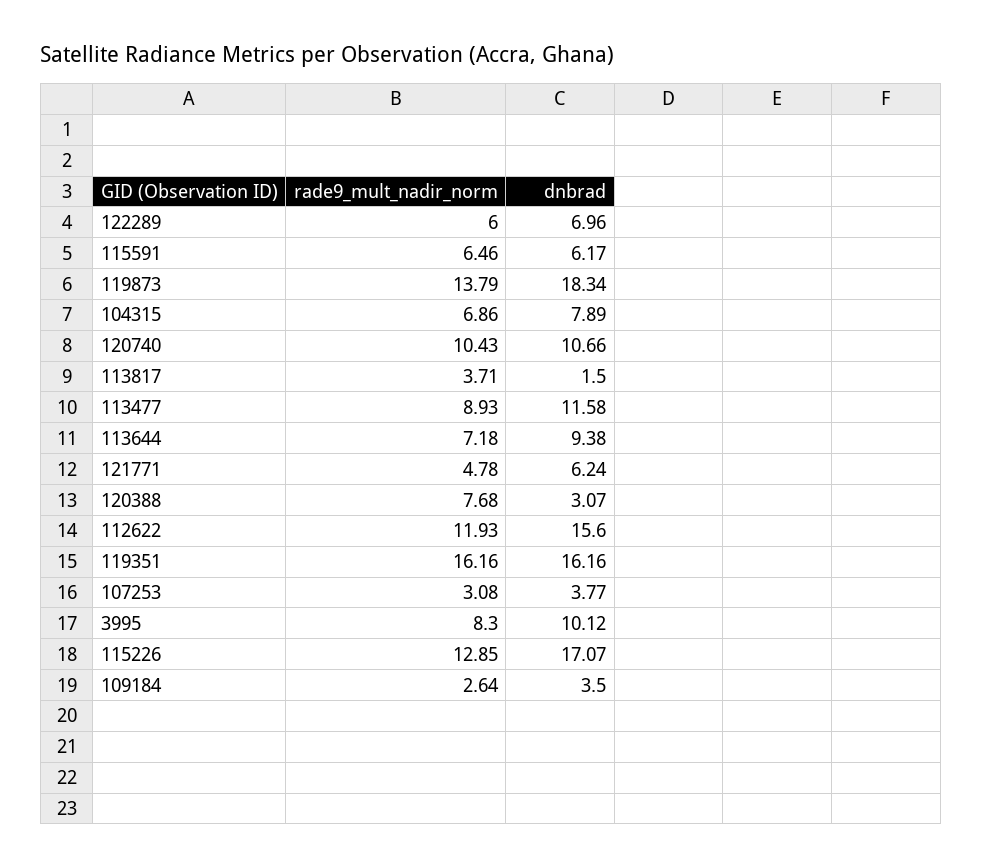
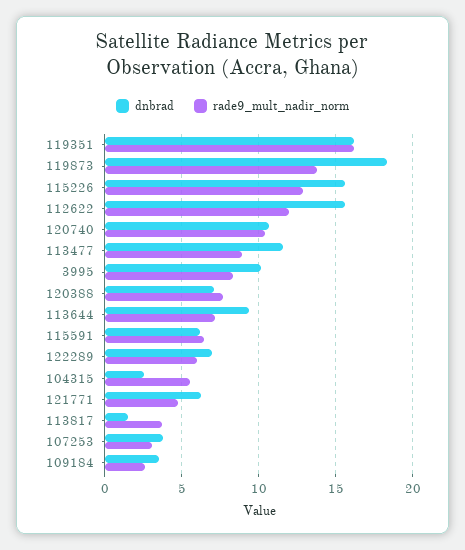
rade9_mult_nadir_norm, 104315: 6.86 -> 5.5
dnbrad, 104315: 7.89 -> 2.5
dnbrad, 120388: 3.07 -> 7
dnbrad, 115226: 17.07 -> 15.5

